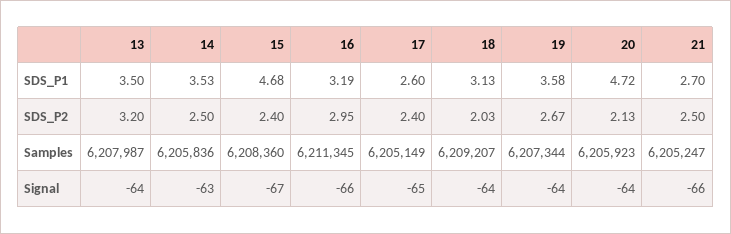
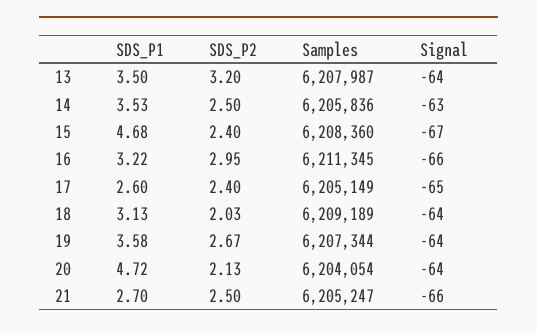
16, SDS_P1: 3.19 -> 3.22
18, Samples: 6209207 -> 6209189
20, Samples: 6205923 -> 6204054

